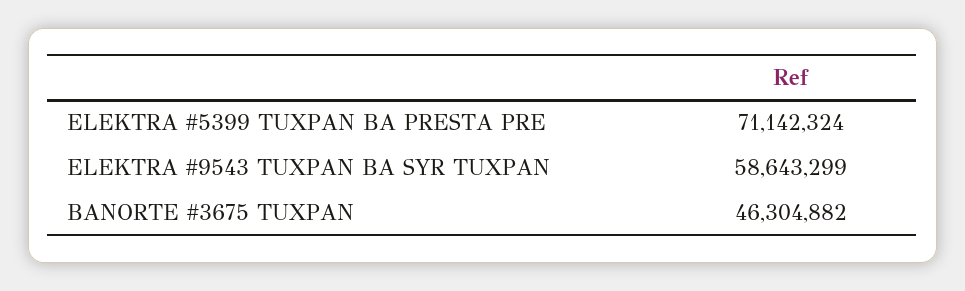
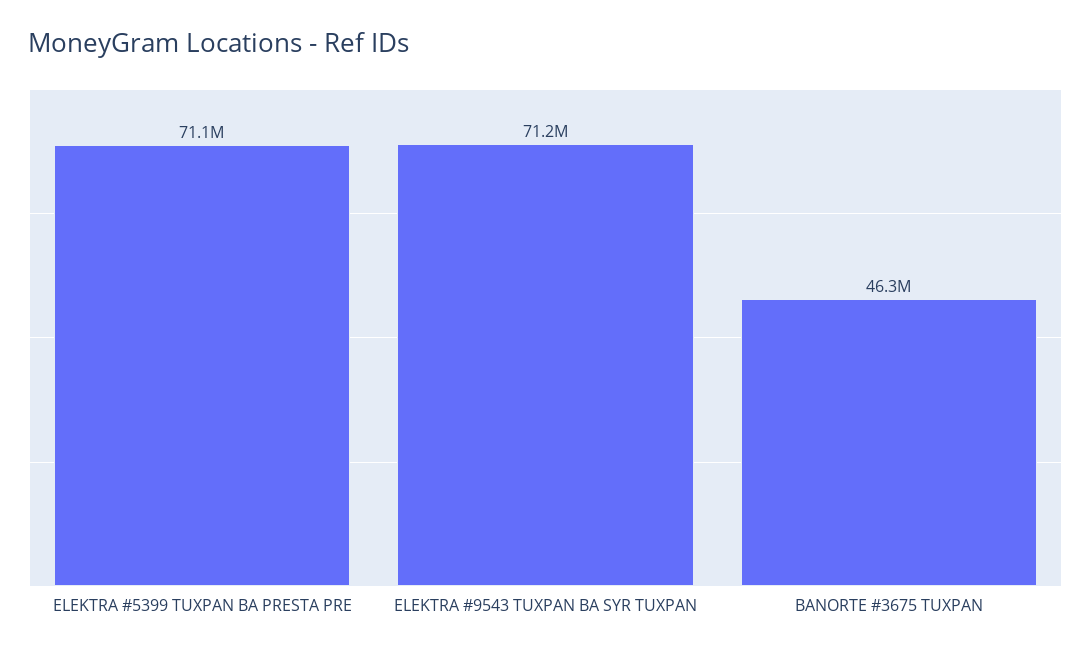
ELEKTRA #9543 TUXPAN BA SYR TUXPAN: 58643299 -> 71200000

